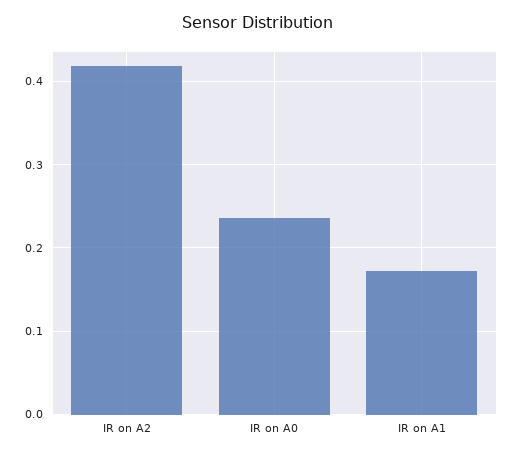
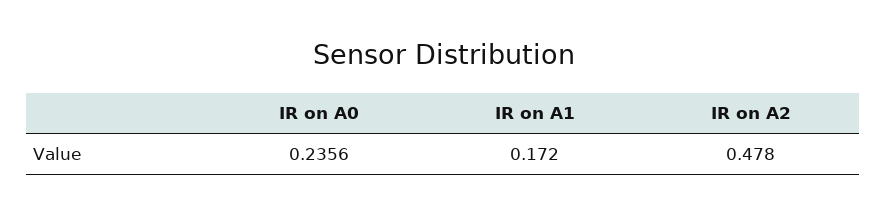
IR on A2: 0.42 -> 0.478

